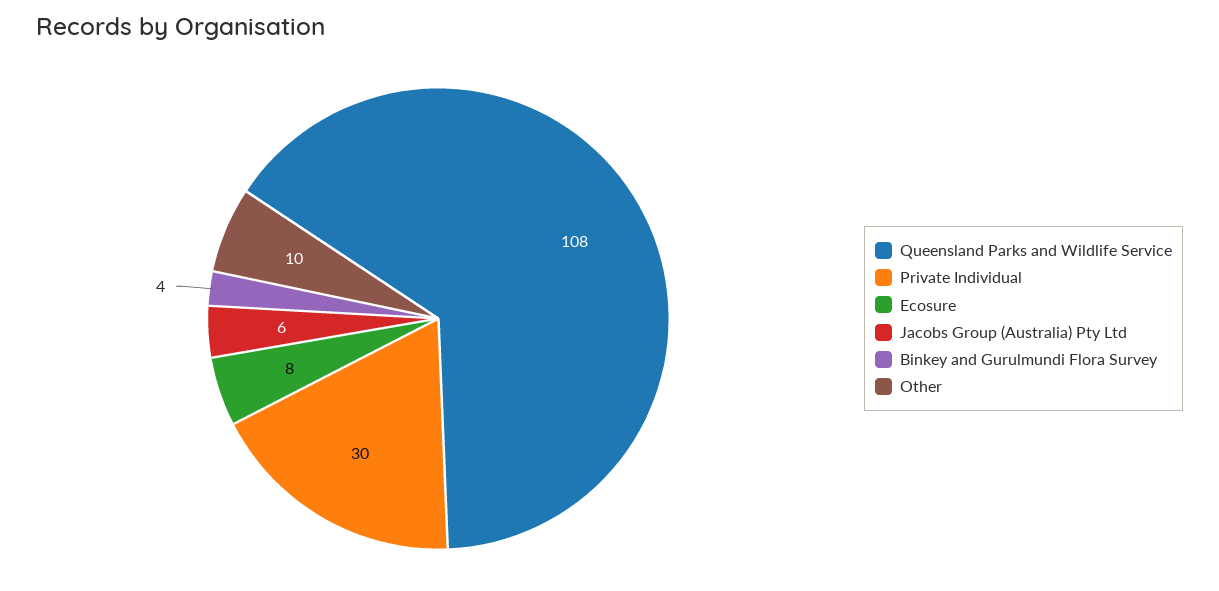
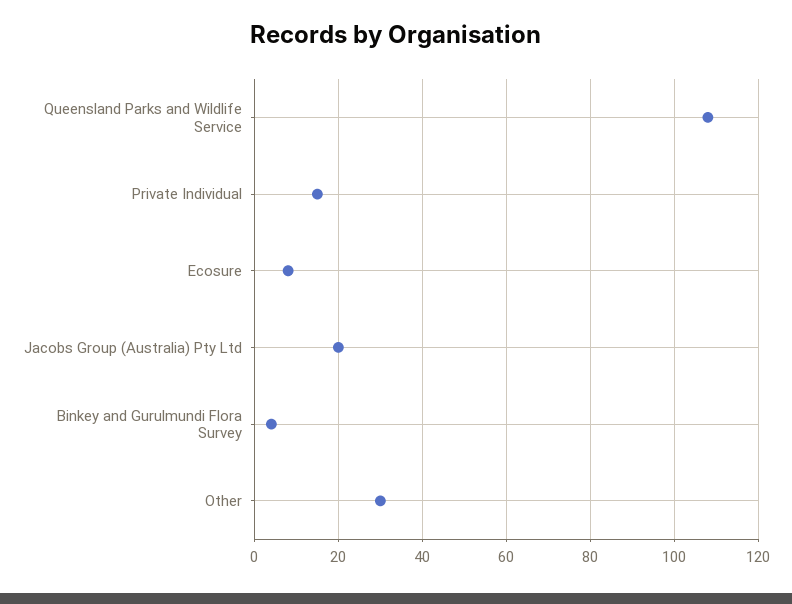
Private Individual: 30 -> 15
Jacobs Group (Australia) Pty Ltd: 6 -> 20
Other: 10 -> 30

